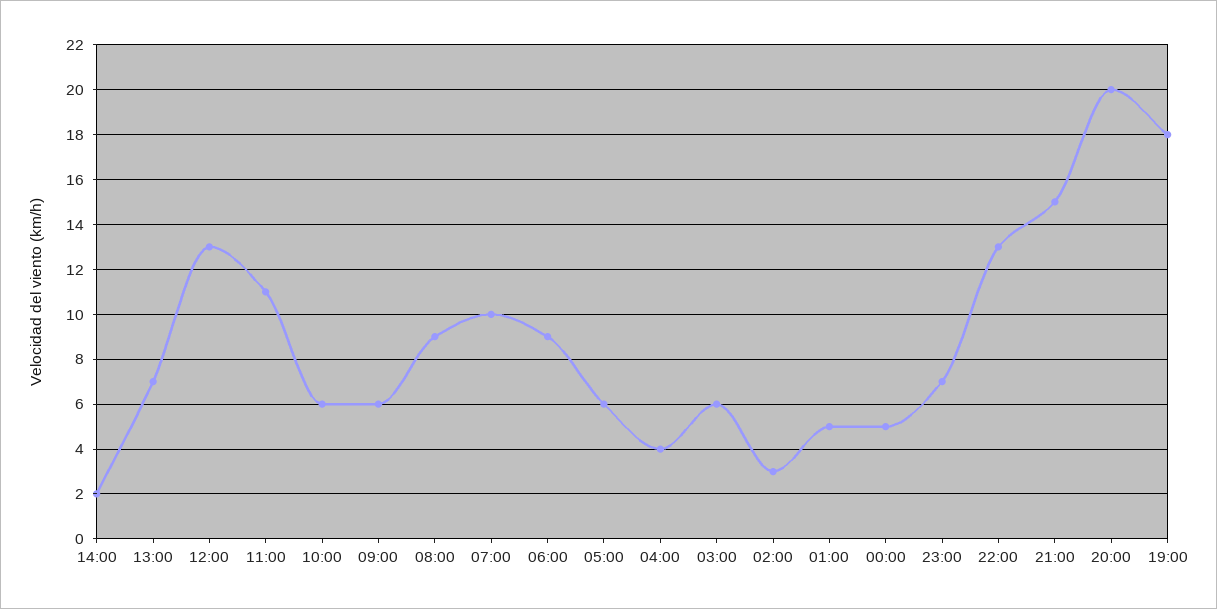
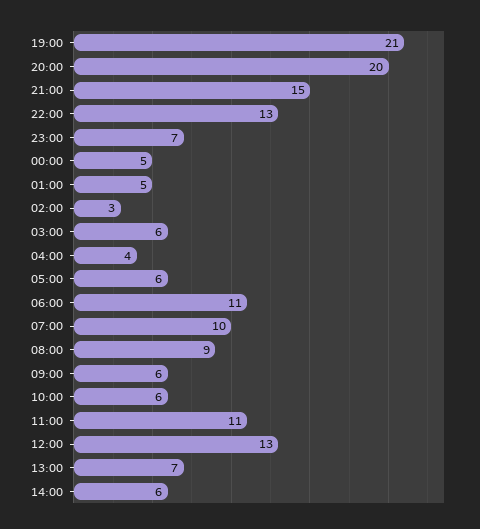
14:00: 2 -> 6
06:00: 9 -> 11
19:00: 18 -> 21

